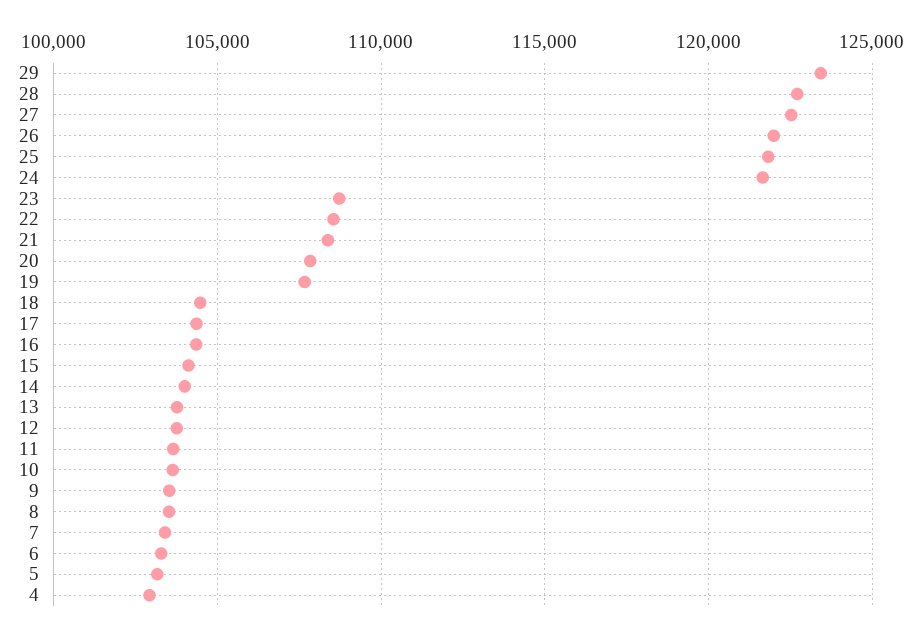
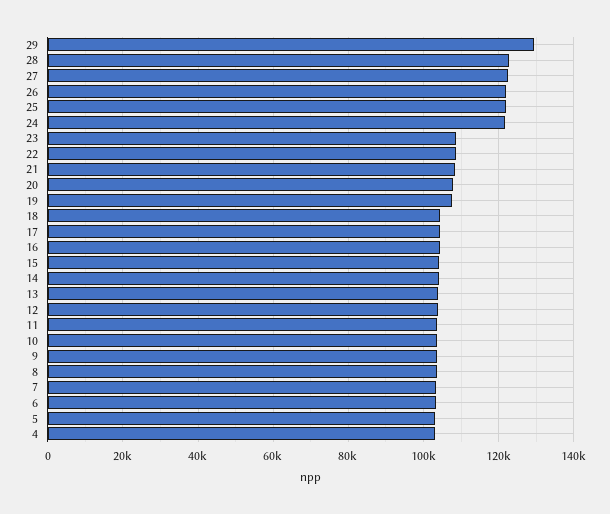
29: 123500 -> 130000

